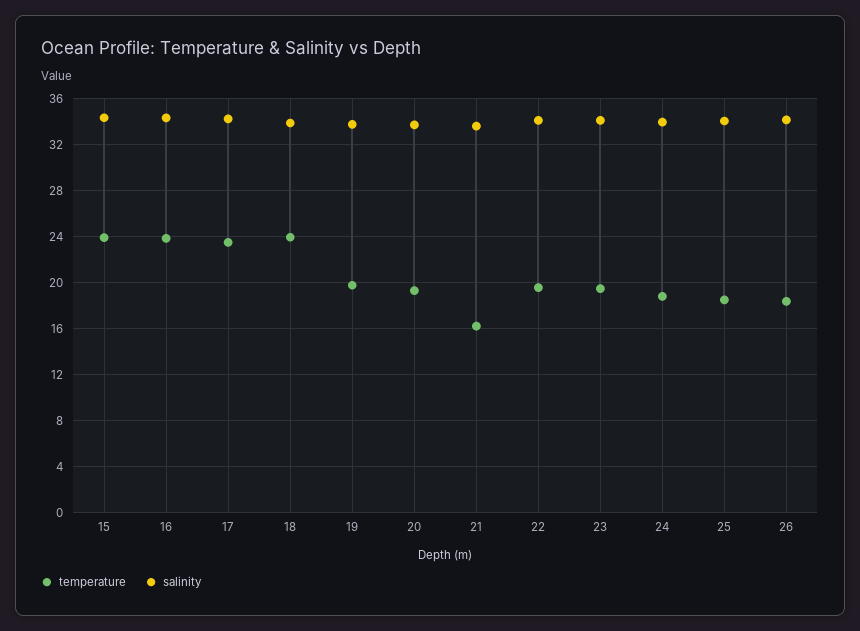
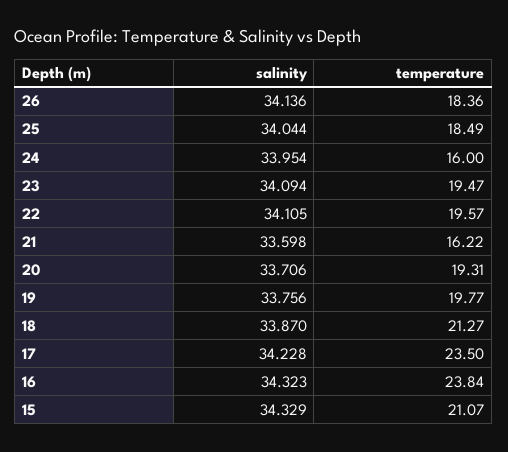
temperature, 15: 24 -> 21.07
temperature, 18: 24 -> 21.27
temperature, 24: 19 -> 16

